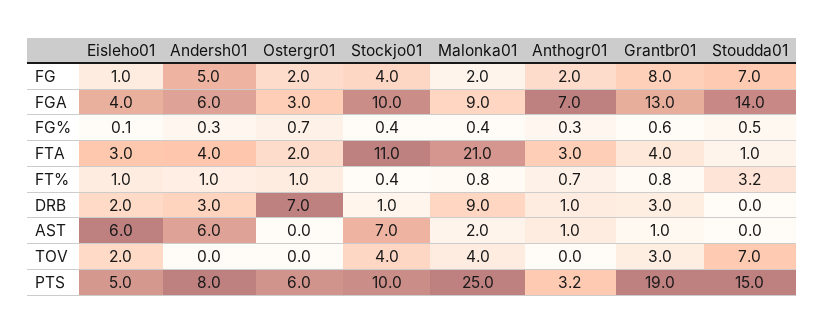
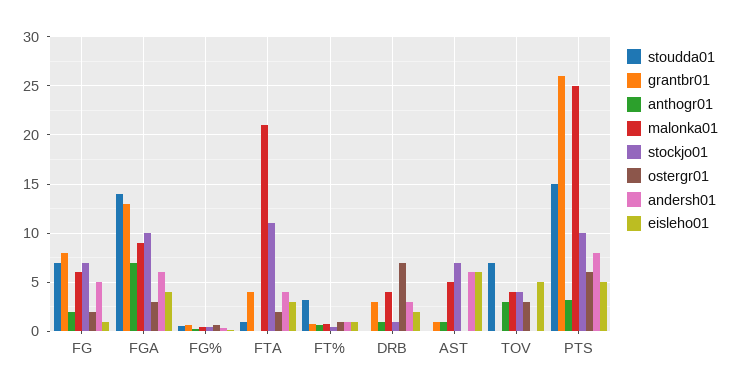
Stockjo01, FG: 4 -> 7
Malonka01, FG: 2 -> 6
Anthogr01, FTA: 3 -> 0
Malonka01, DRB: 9 -> 4
Malonka01, AST: 2 -> 5
Eisleho01, TOV: 2 -> 5
Ostergr01, TOV: 0 -> 3
Anthogr01, TOV: 0 -> 3
Grantbr01, TOV: 3 -> 0
Grantbr01, PTS: 19 -> 26

